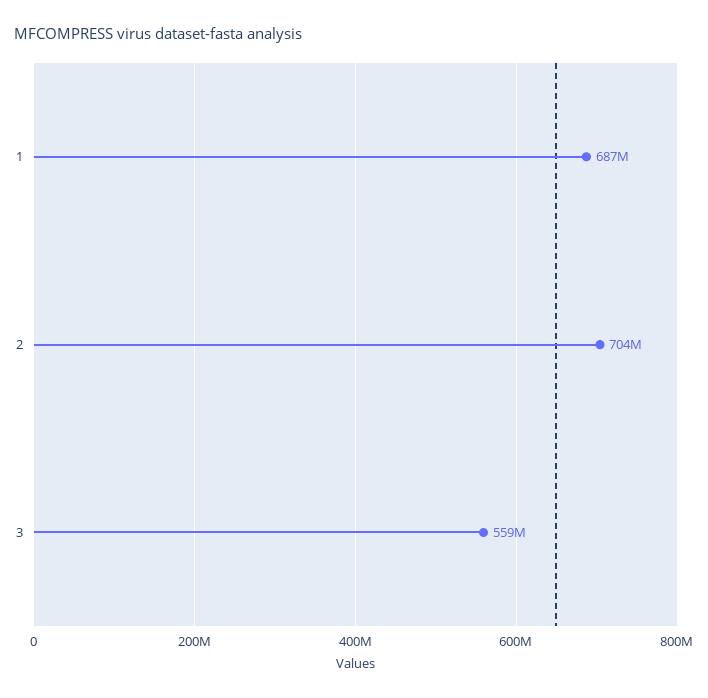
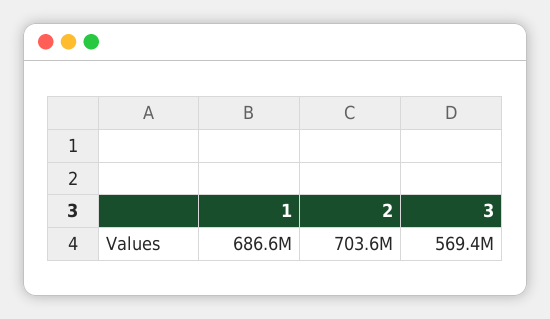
3: 559000000 -> 569400000

